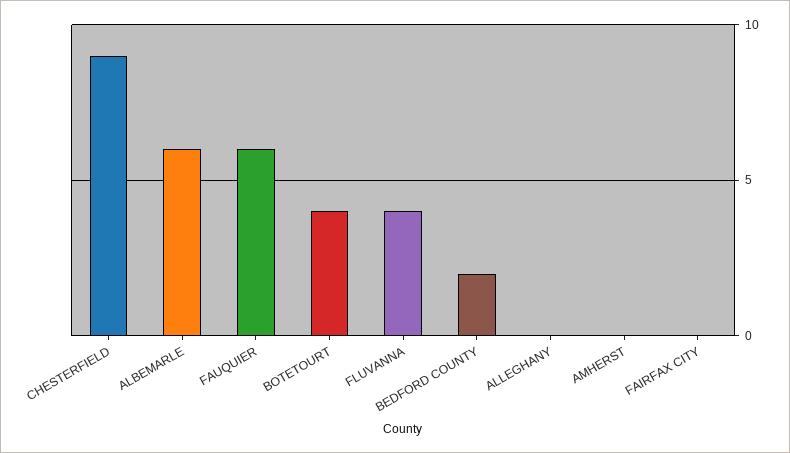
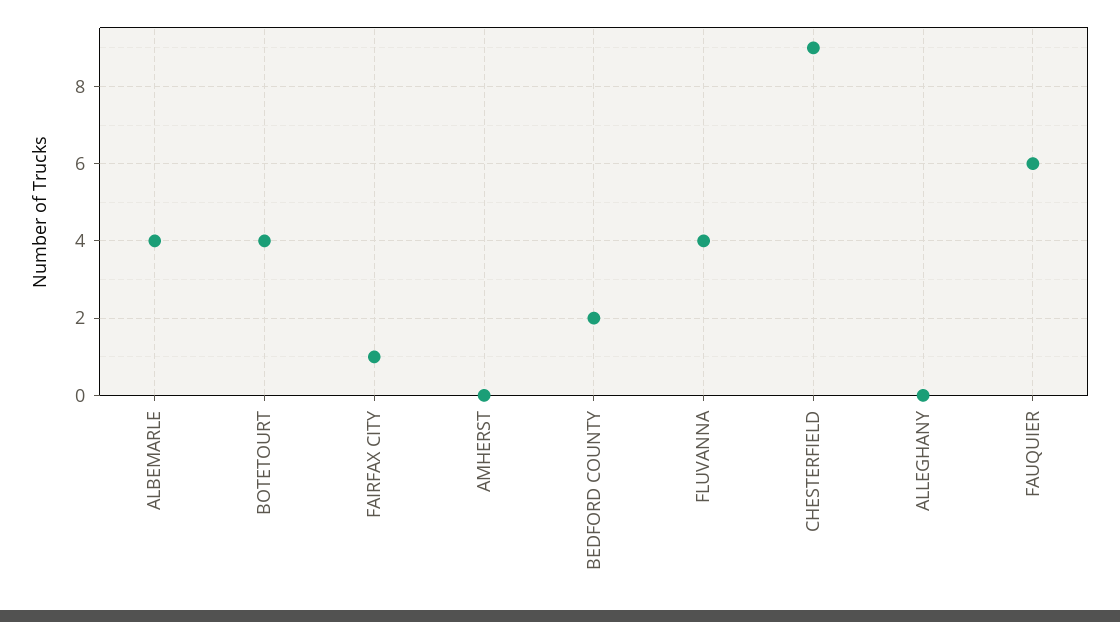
ALBEMARLE: 6 -> 4
FAIRFAX CITY: 0 -> 1

